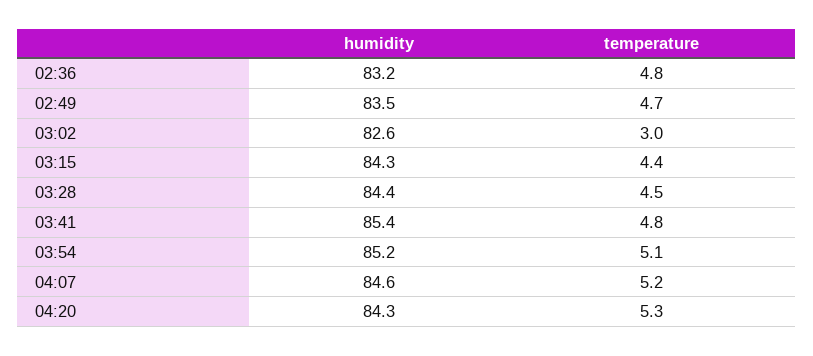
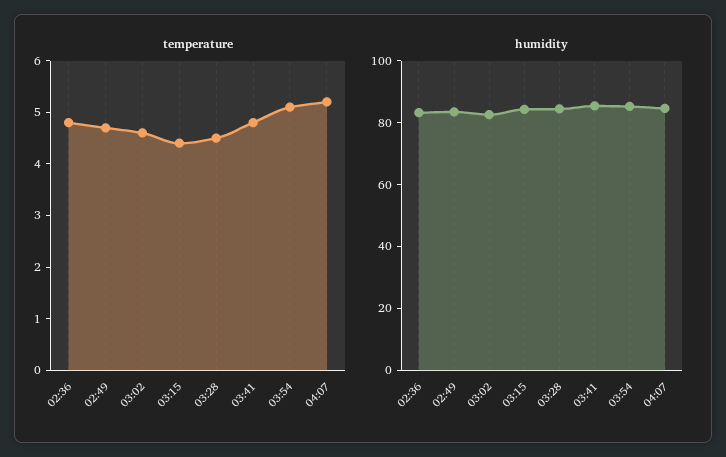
temperature, 03:02: 3 -> 4.5
humidity, 04:20: 84.3 -> none
temperature, 04:20: 5.3 -> none

